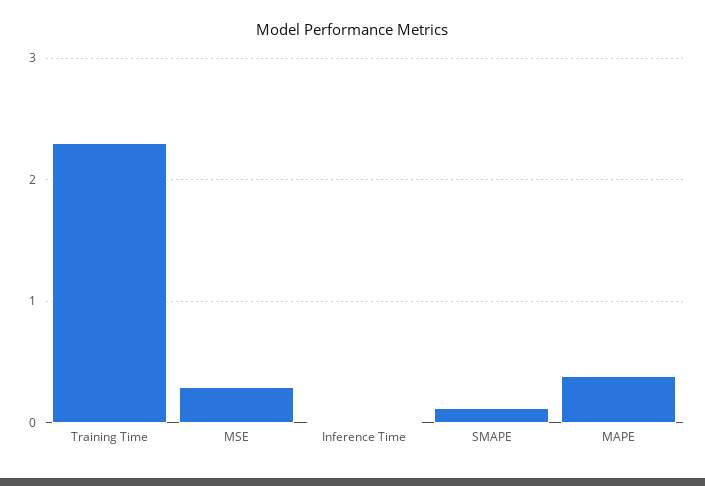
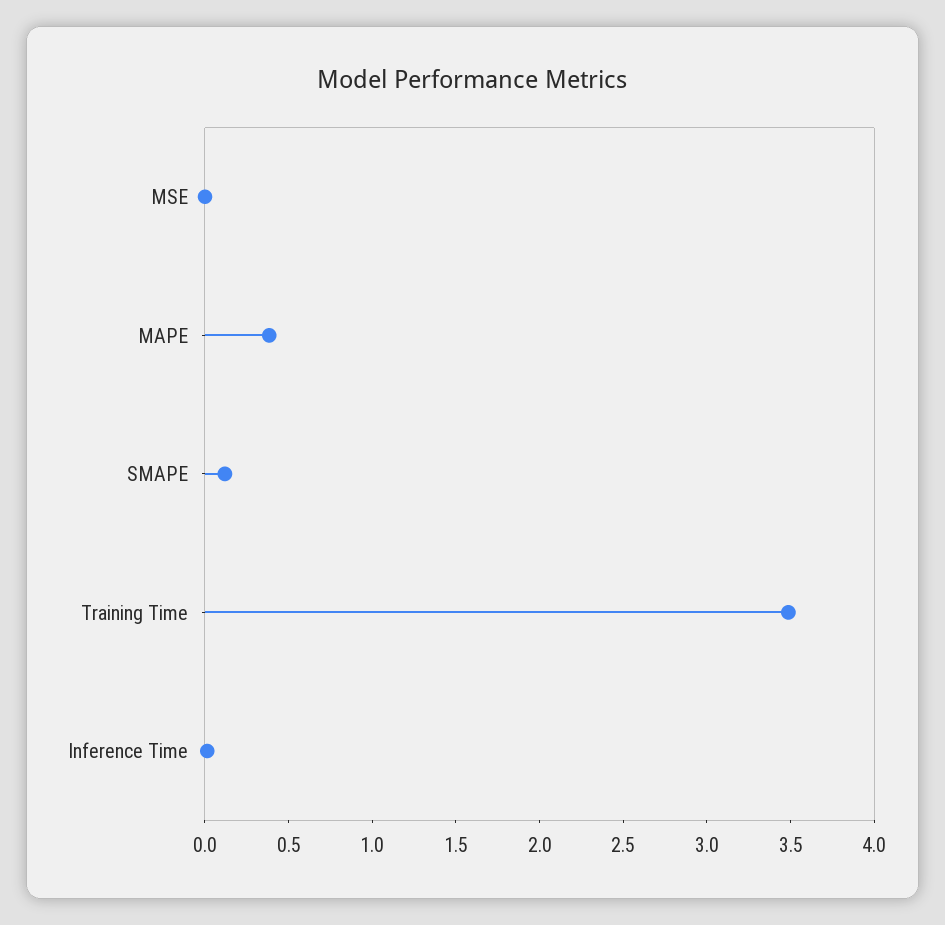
Training Time: 2.3 -> 3.5
MSE: 0.3 -> 0

